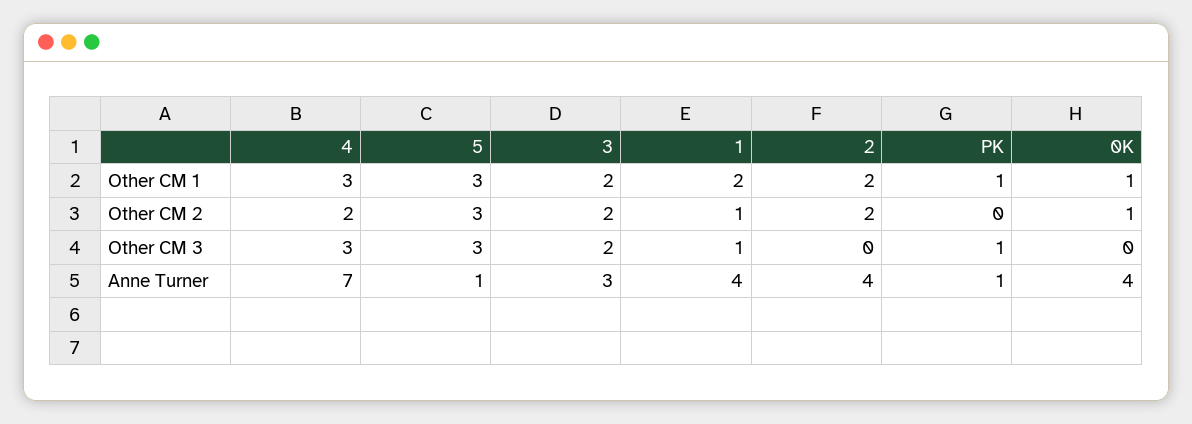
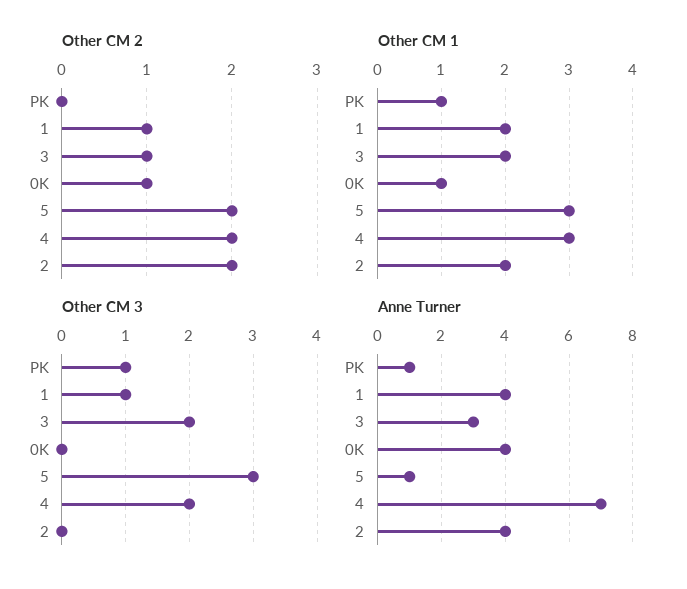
Other CM 2, 5: 3 -> 2
Other CM 2, 3: 2 -> 1
Other CM 3, 4: 3 -> 2

